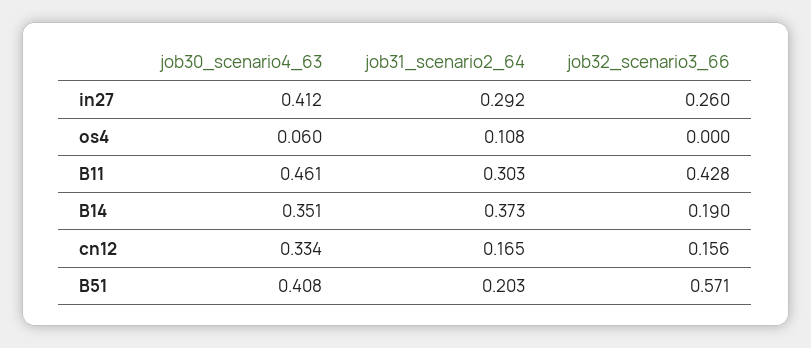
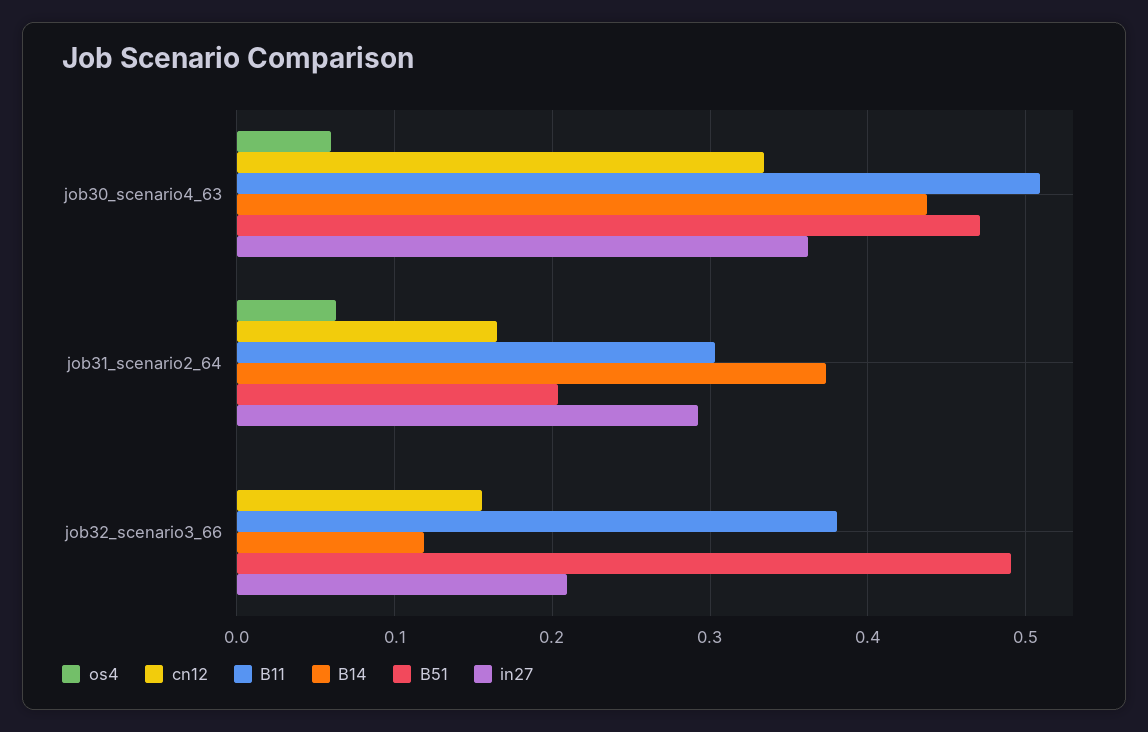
in27, job30_scenario4_63: 0.412 -> 0.36
in27, job32_scenario3_66: 0.26 -> 0.21
os4, job31_scenario2_64: 0.108 -> 0.06
B11, job30_scenario4_63: 0.461 -> 0.51
B11, job32_scenario3_66: 0.428 -> 0.38
B14, job30_scenario4_63: 0.351 -> 0.44
B14, job32_scenario3_66: 0.19 -> 0.12
B51, job30_scenario4_63: 0.408 -> 0.47
B51, job32_scenario3_66: 0.571 -> 0.49

